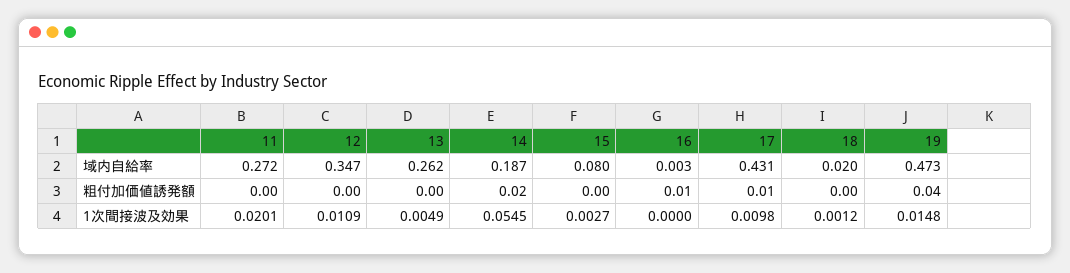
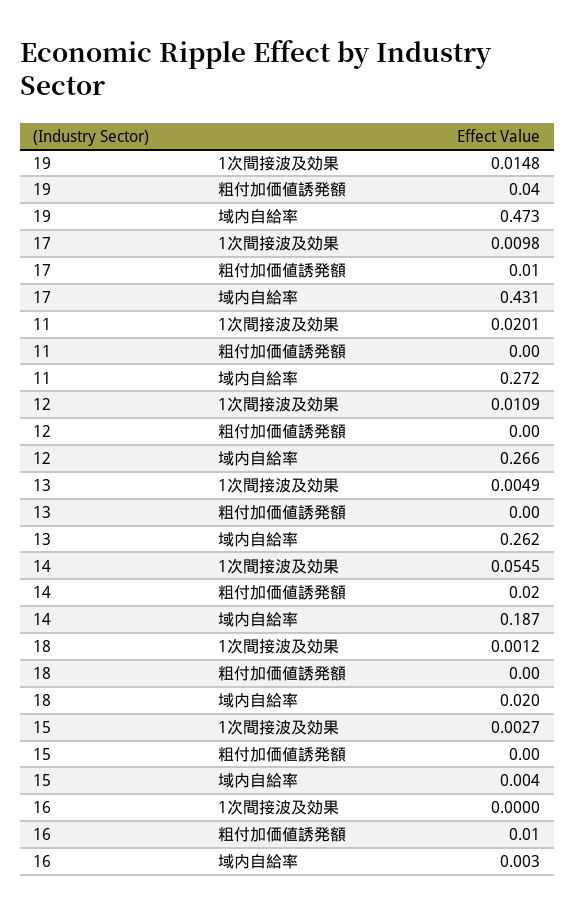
12, 域内自給率: 0.347 -> 0.266
15, 域内自給率: 0.08 -> 0.004

